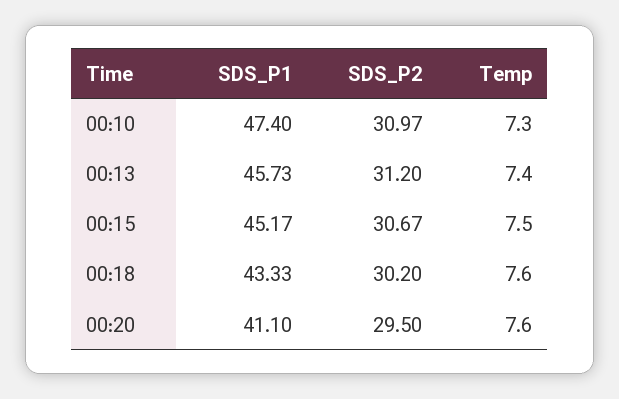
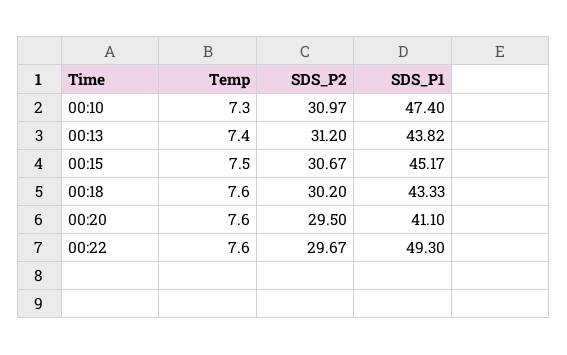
SDS_P1, 00:13: 45.73 -> 43.82
Temp, 00:22: none -> 7.6
SDS_P2, 00:22: none -> 29.67
SDS_P1, 00:22: none -> 49.3

